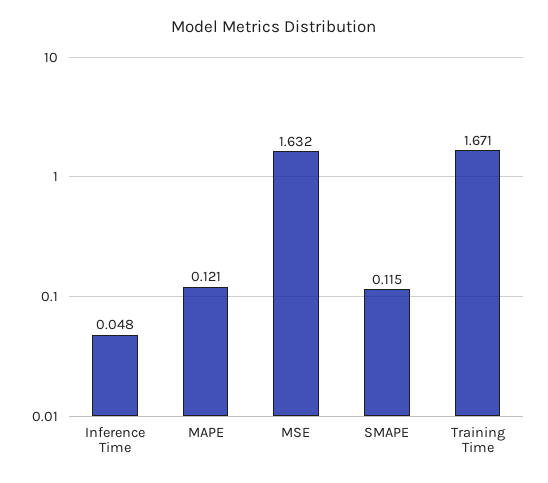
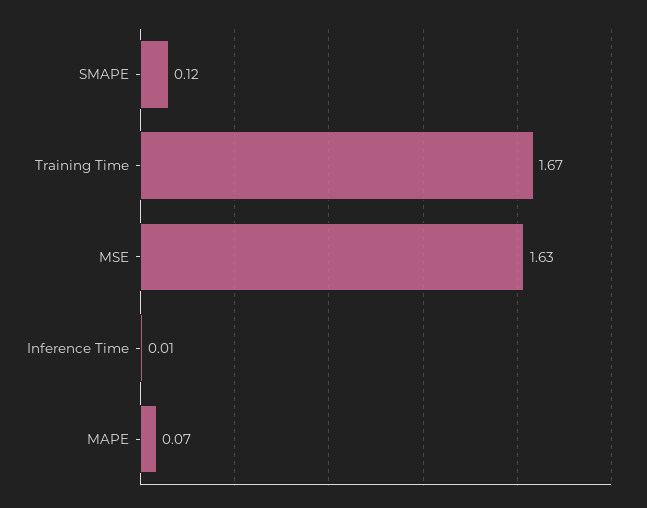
Inference Time: 0.048 -> 0.01
MAPE: 0.121 -> 0.07

